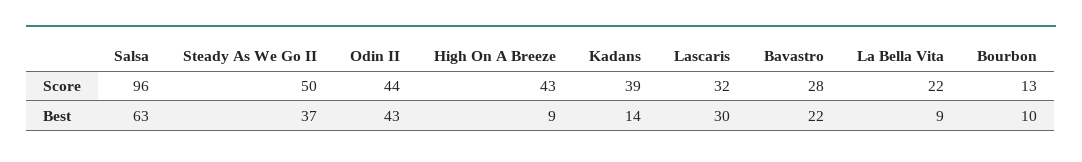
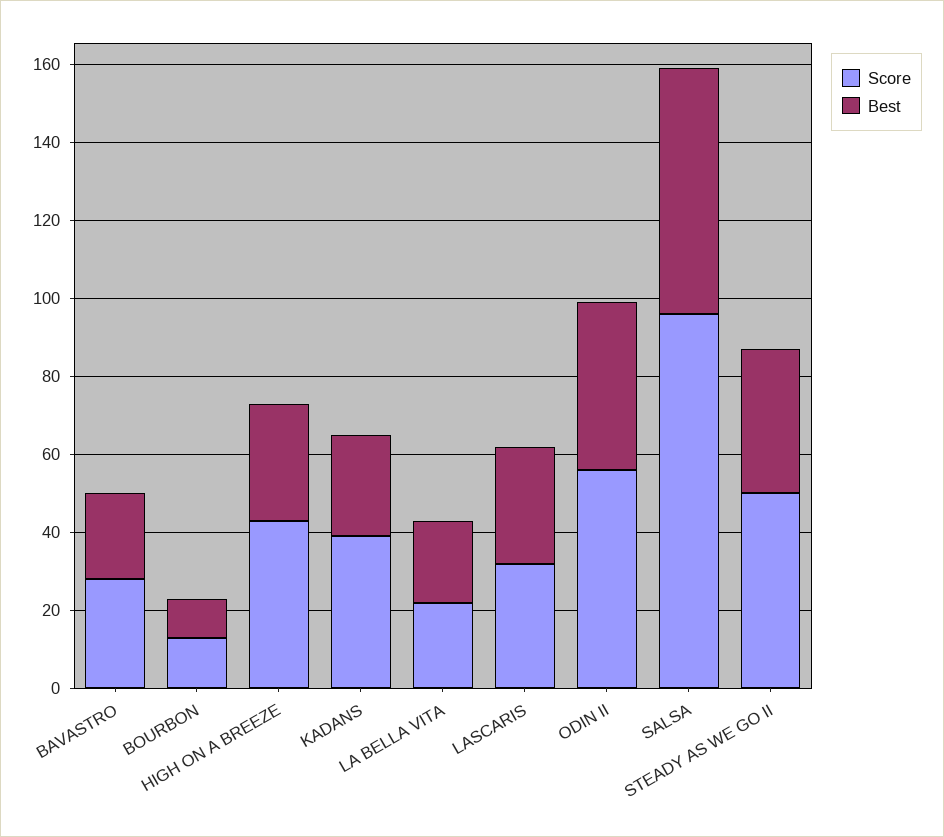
Score, Odin II: 44 -> 55
Best, High On A Breeze: 9 -> 30
Best, Kadans: 14 -> 25
Best, La Bella Vita: 9 -> 20

